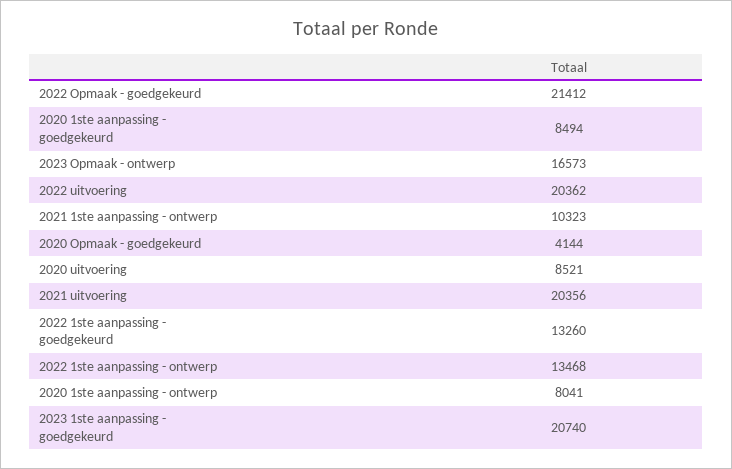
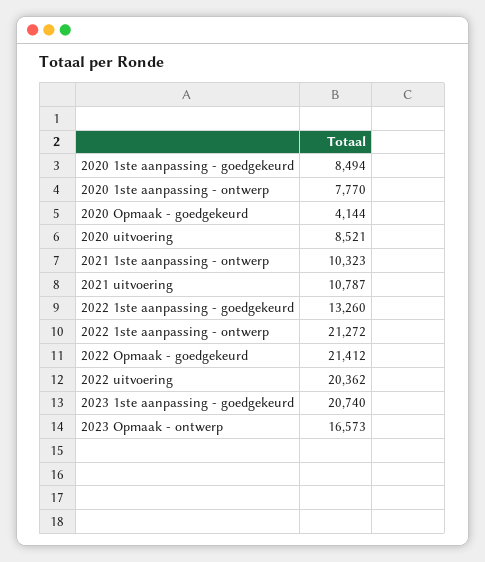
2021 uitvoering: 20356 -> 10787
2022 1ste aanpassing - ontwerp: 13468 -> 21272
2020 1ste aanpassing - ontwerp: 8041 -> 7770

